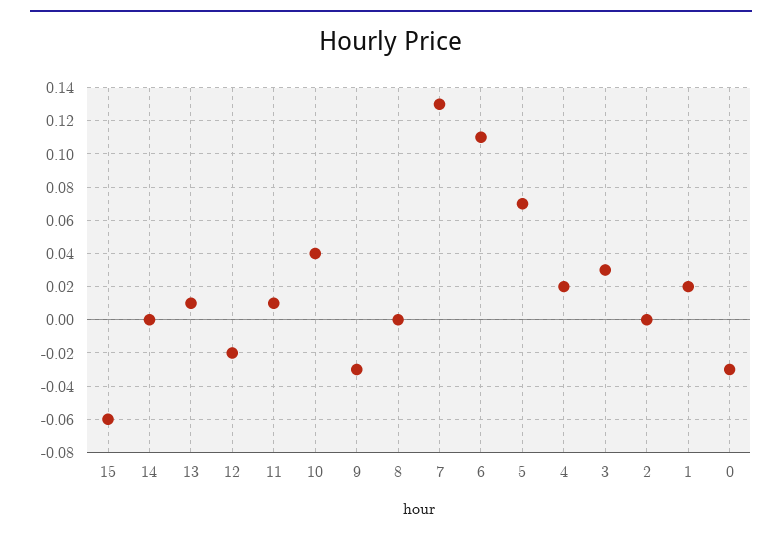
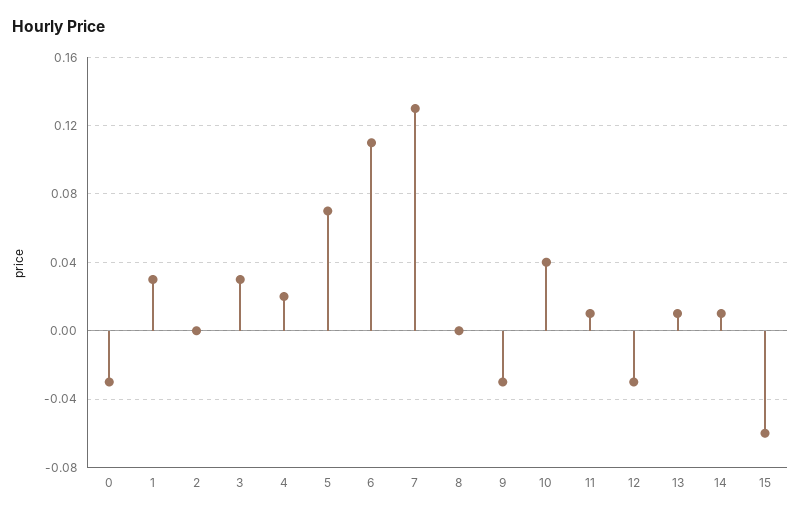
14: 0 -> 0.01
12: -0.02 -> -0.03
1: 0.02 -> 0.03

